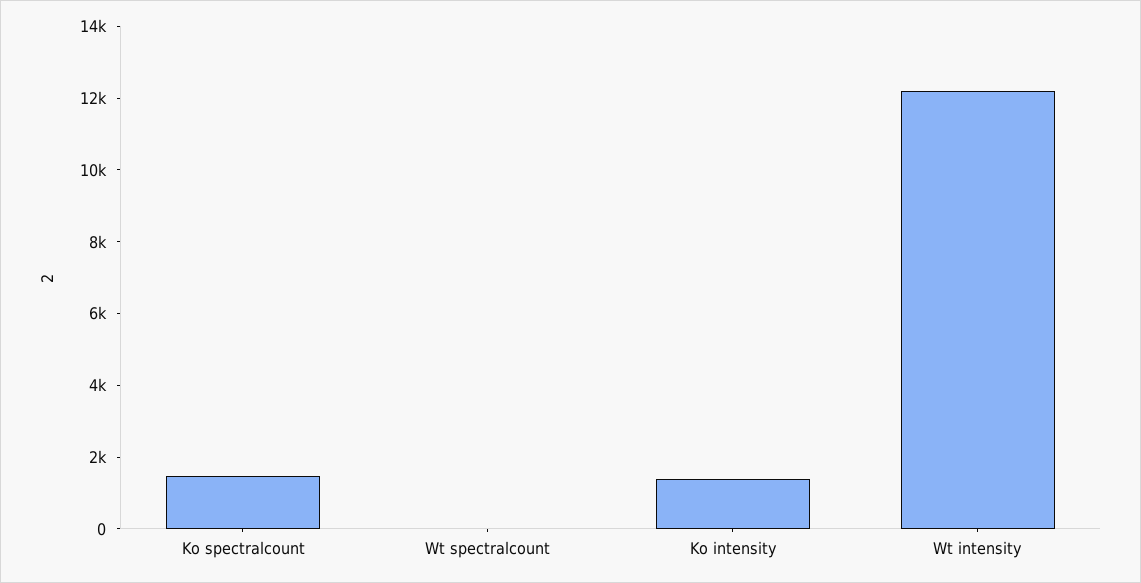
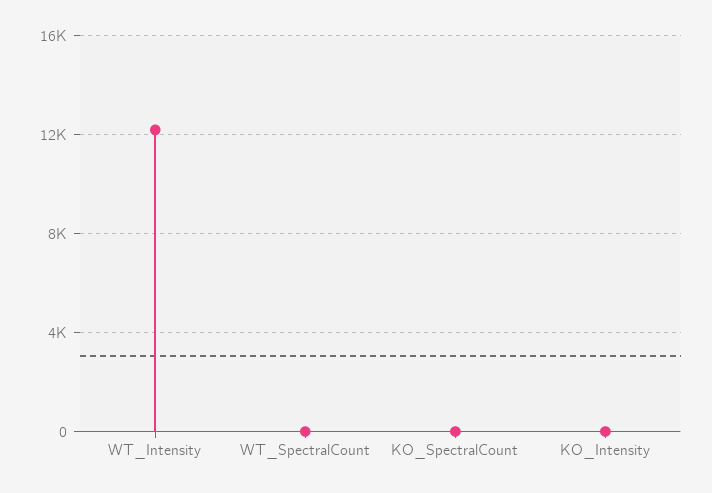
Ko spectralcount: 1500 -> 0
Ko intensity: 1500 -> 0

